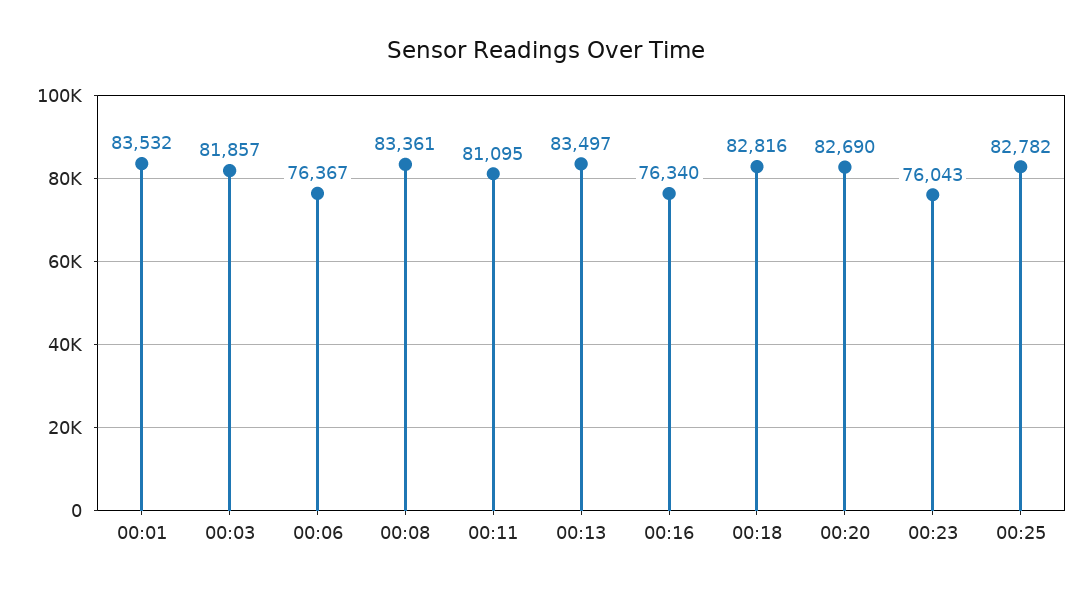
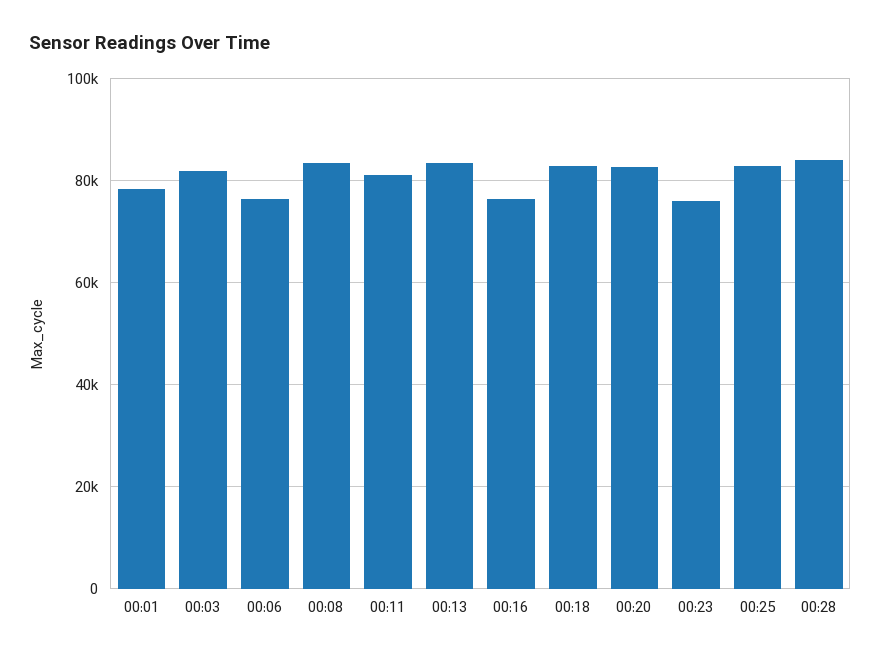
00:01: 83532 -> 78000
00:28: none -> 84000

